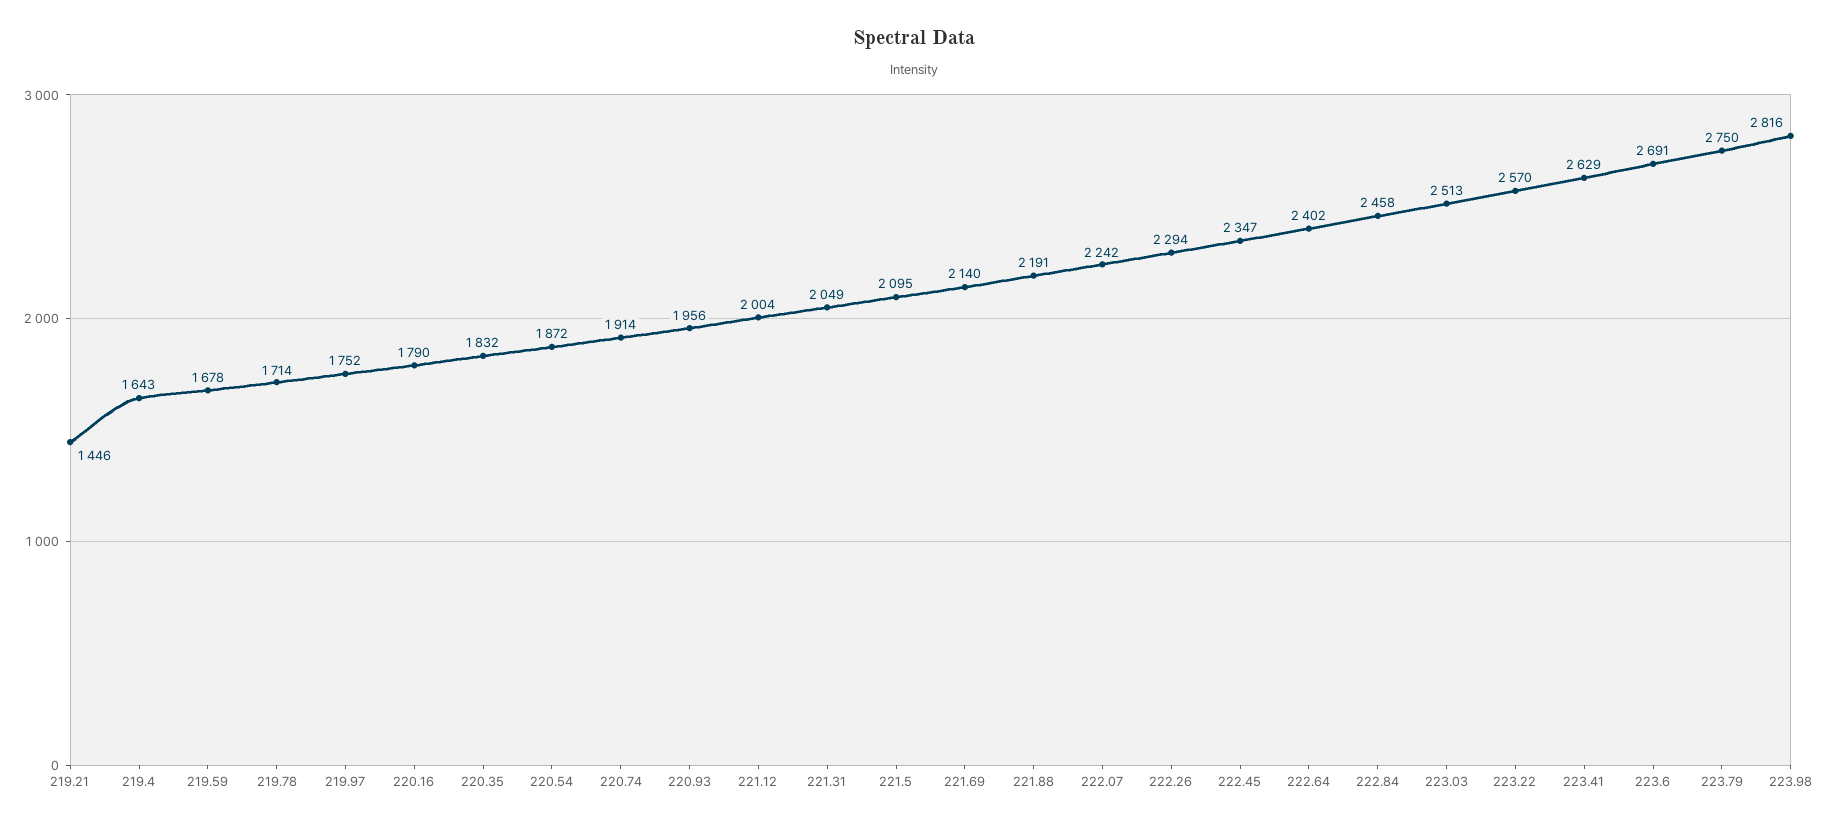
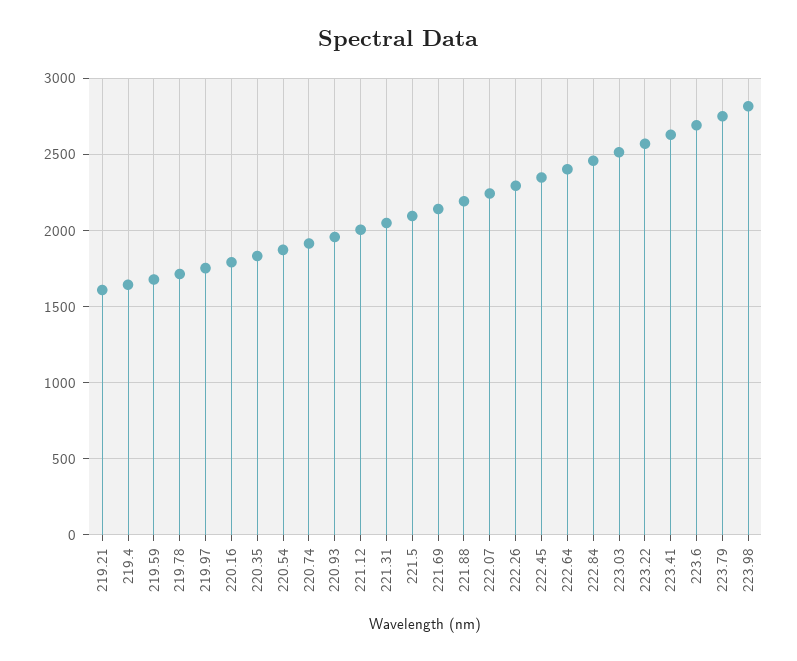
219.21: 1446 -> 1600

